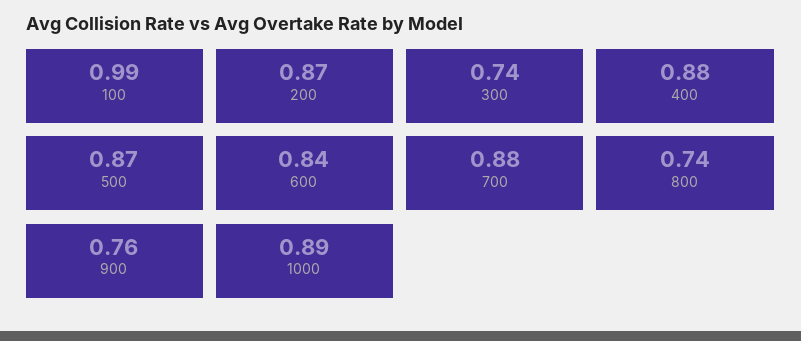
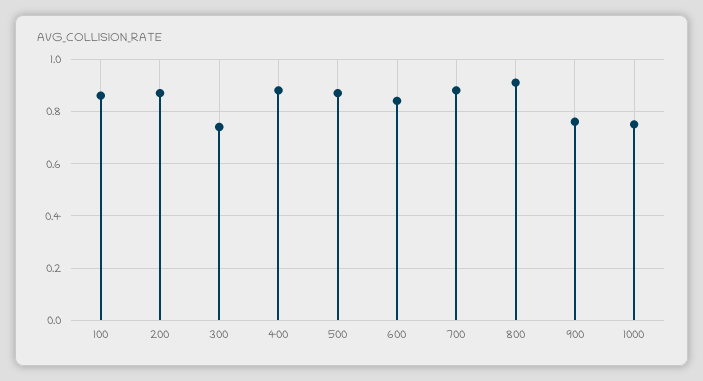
100: 0.99 -> 0.85
800: 0.74 -> 0.9
1000: 0.89 -> 0.75

